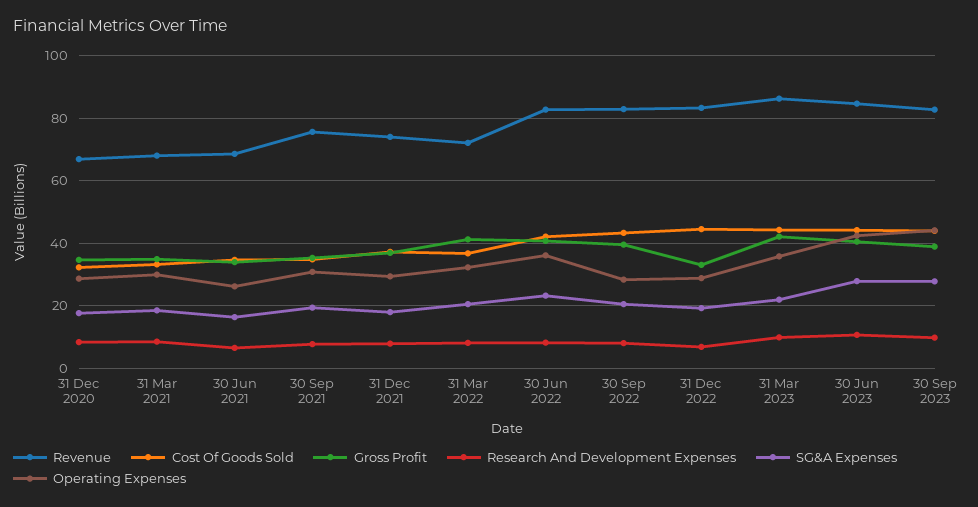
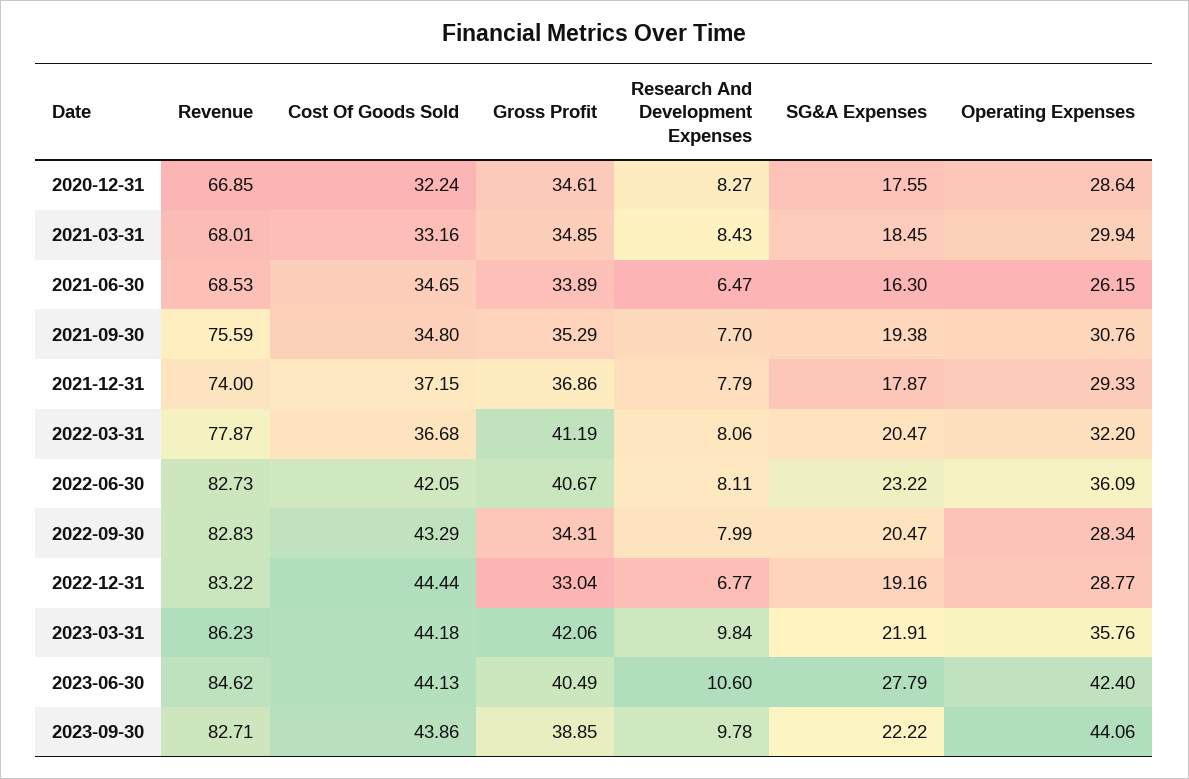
Revenue, 31 Mar 2022: 72 -> 77.87
Gross Profit, 30 Sep 2022: 40 -> 34.31
SG&A Expenses, 30 Sep 2023: 28 -> 22.22

